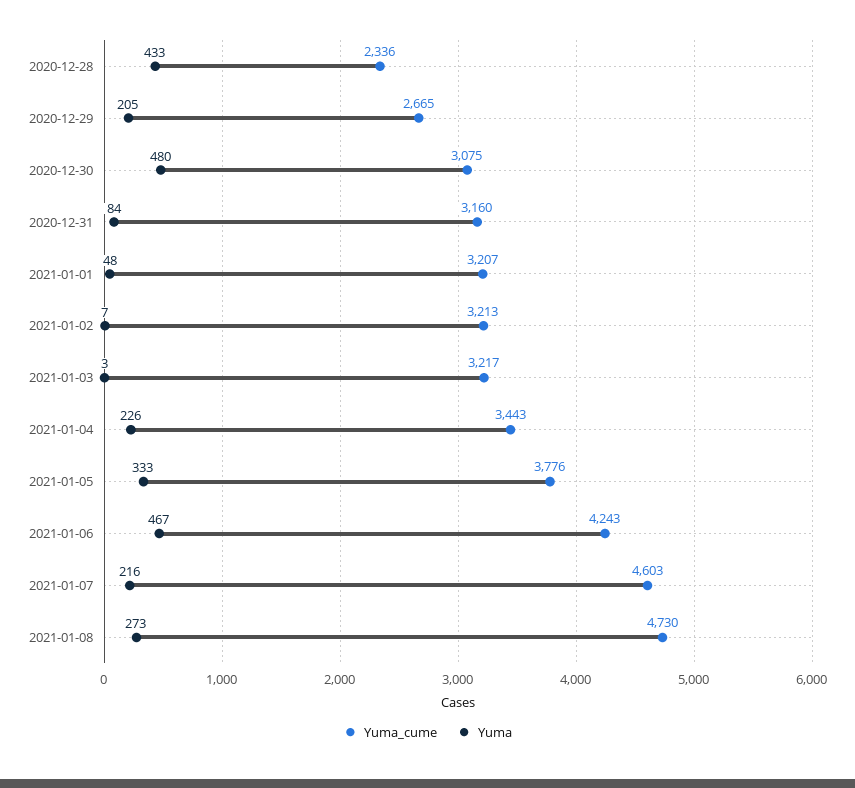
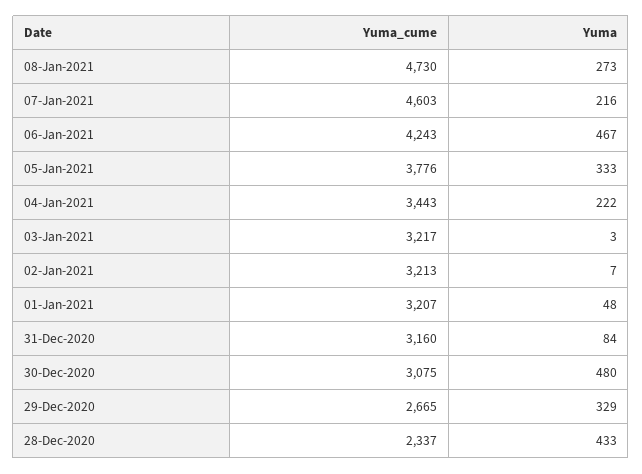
Yuma_cume, 2020-12-28: 2336 -> 2337
Yuma, 2020-12-29: 205 -> 329
Yuma, 2021-01-04: 226 -> 222

